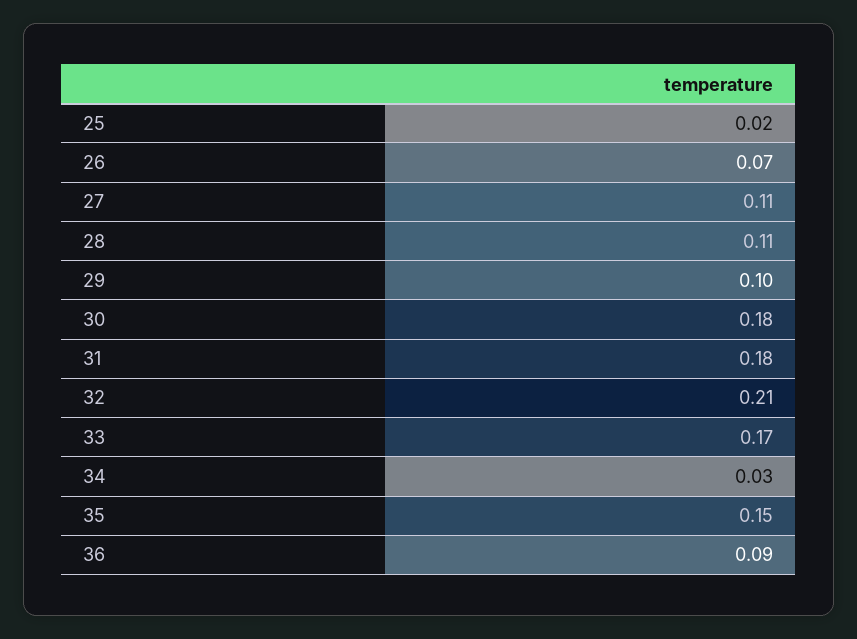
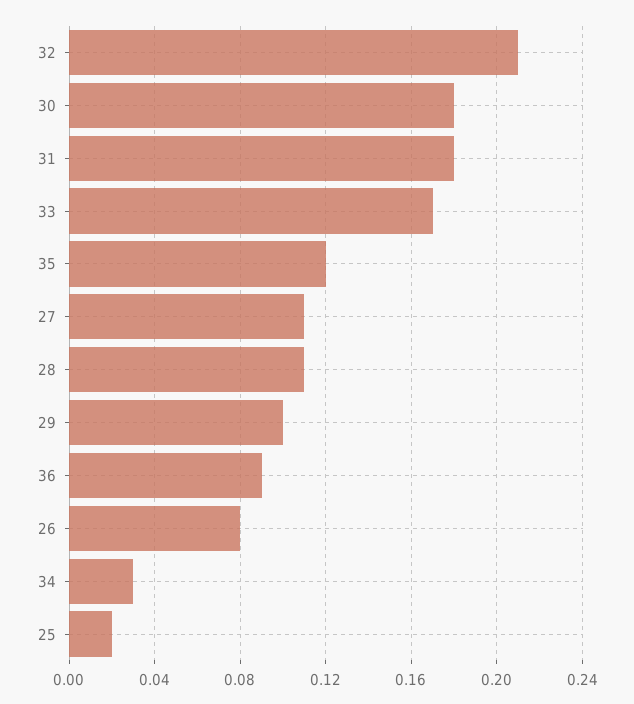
26: 0.07 -> 0.08
35: 0.15 -> 0.12

